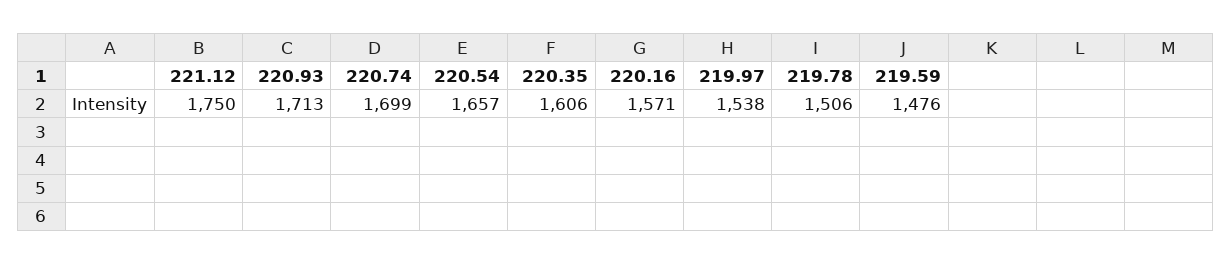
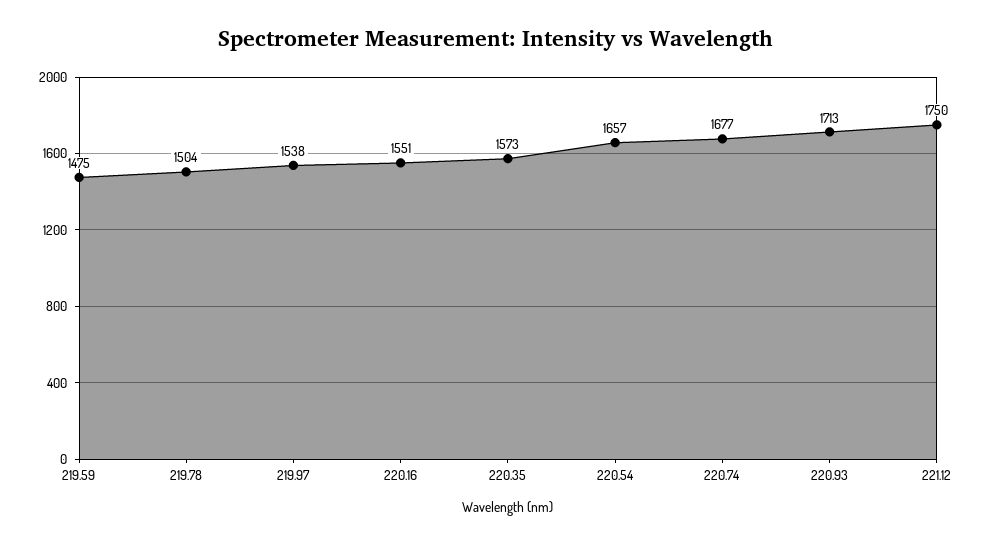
220.74: 1699 -> 1677
220.35: 1606 -> 1573
220.16: 1571 -> 1551
219.78: 1506 -> 1504
219.59: 1476 -> 1475

